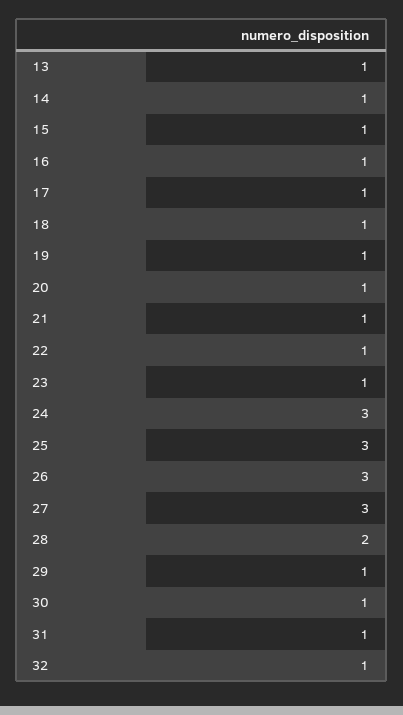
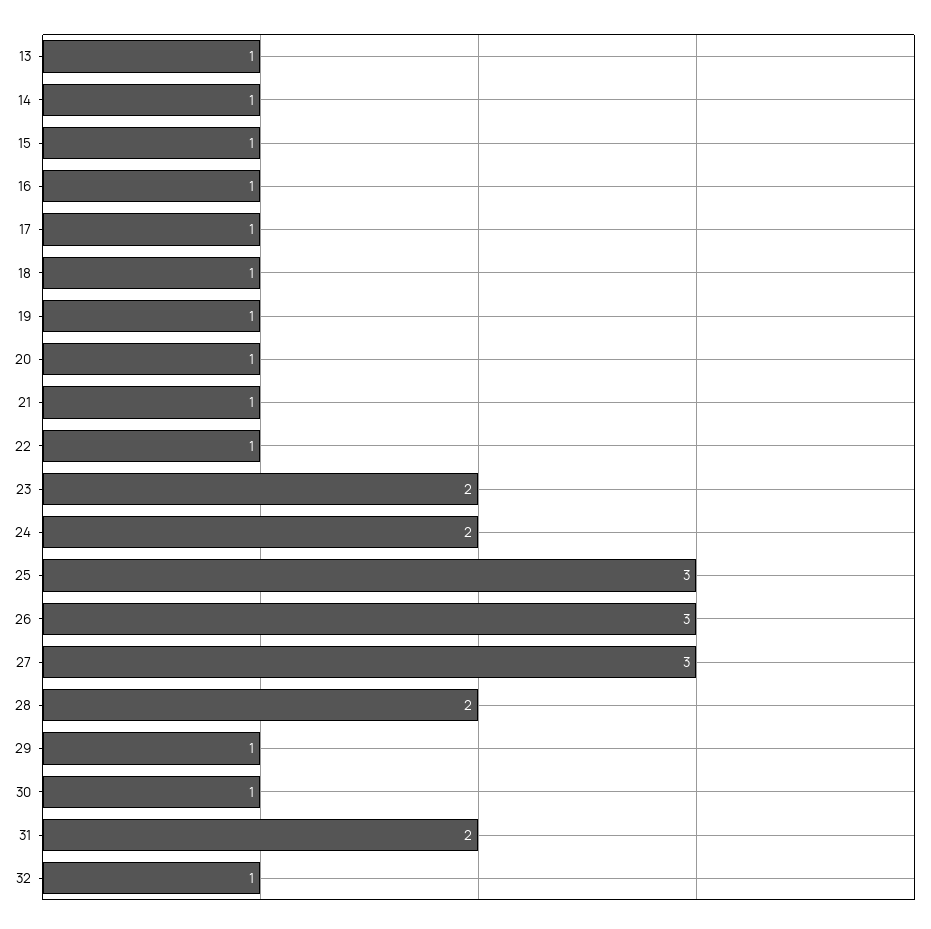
23: 1 -> 2
24: 3 -> 2
31: 1 -> 2

